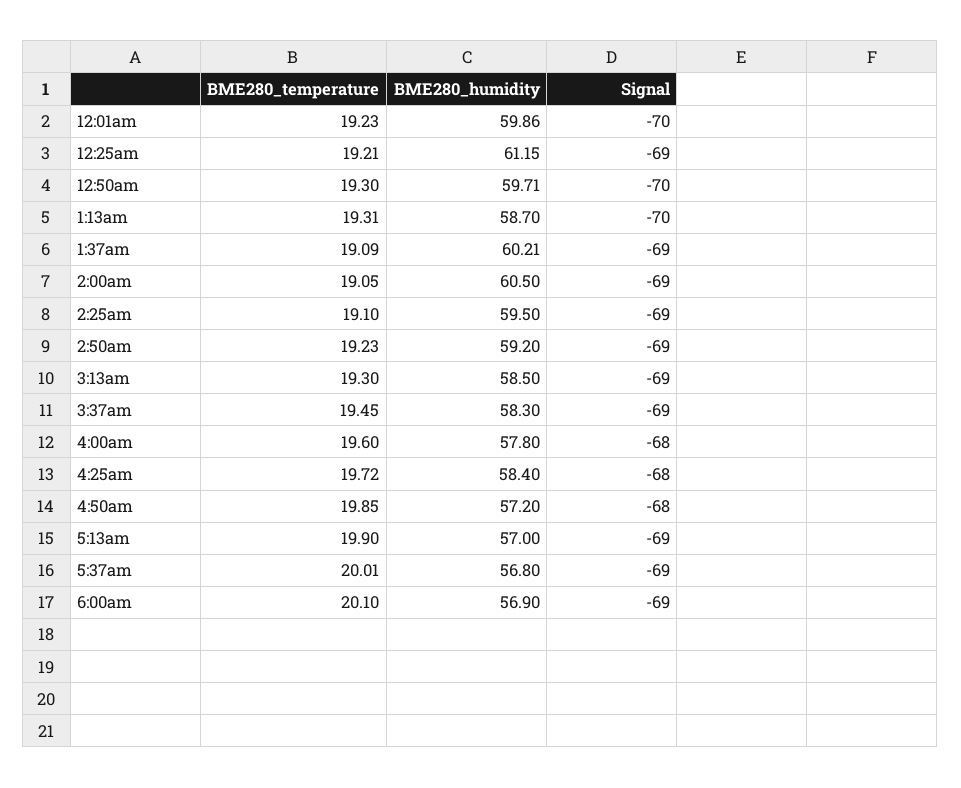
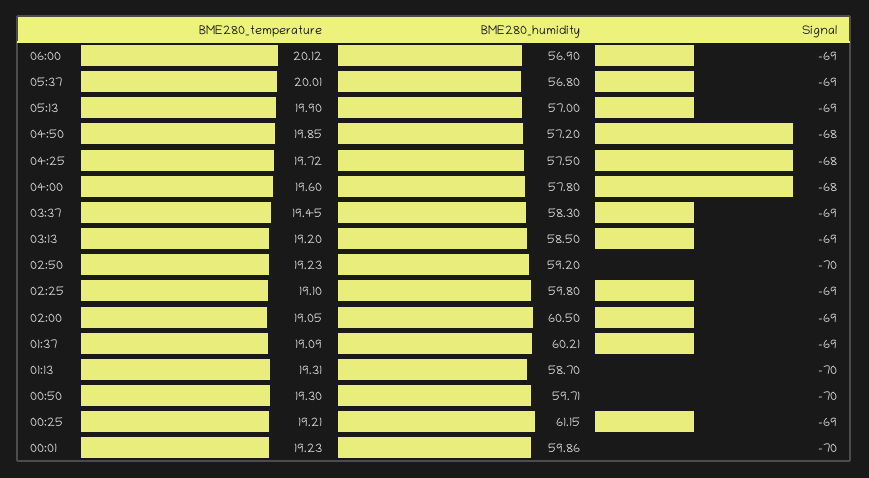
BME280_humidity, 2:25am: 59.5 -> 59.8
Signal, 2:50am: -69 -> -70
BME280_temperature, 3:13am: 19.3 -> 19.2
BME280_humidity, 4:25am: 58.4 -> 57.5
BME280_temperature, 6:00am: 20.1 -> 20.12

